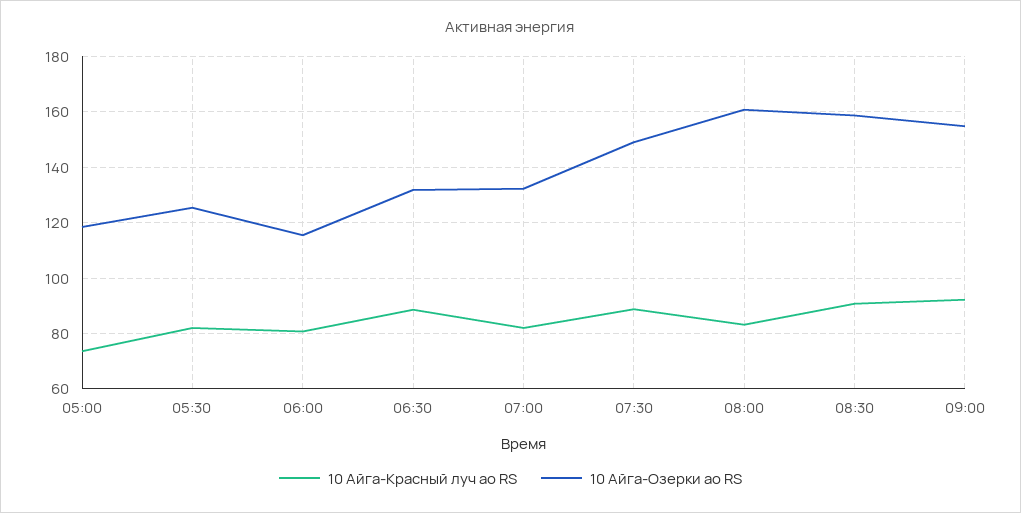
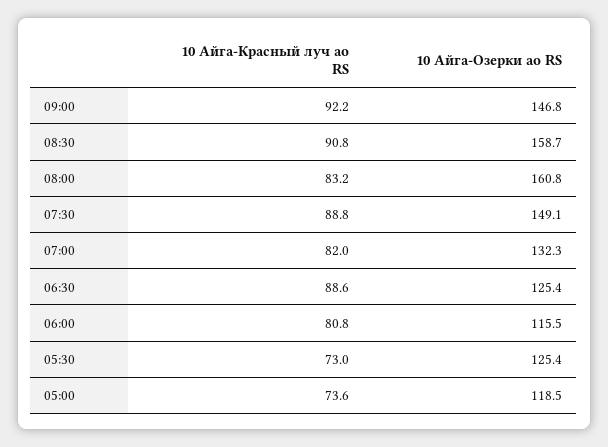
10 Айга-Красный луч ао RS, 05:30: 82.5 -> 73
10 Айга-Озерки ао RS, 06:30: 132.5 -> 125.4
10 Айга-Озерки ао RS, 09:00: 155 -> 146.8

